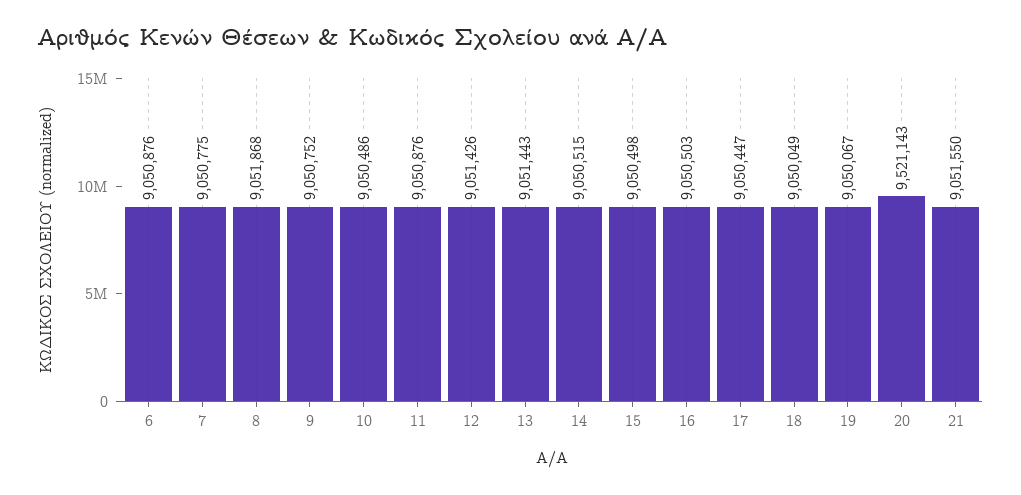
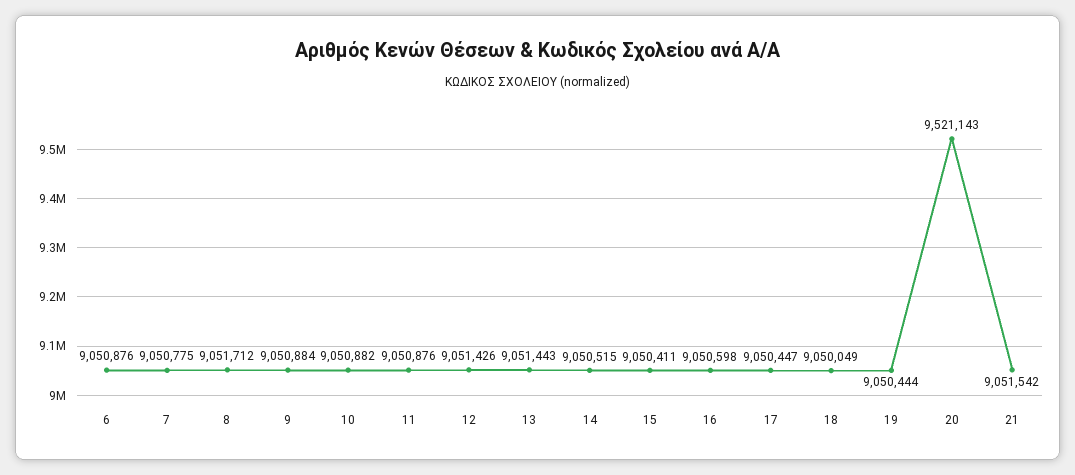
8: 9051868 -> 9051712
9: 9050752 -> 9050884
10: 9050486 -> 9050882
15: 9050498 -> 9050411
16: 9050503 -> 9050598
19: 9050067 -> 9050444
21: 9051550 -> 9051542

